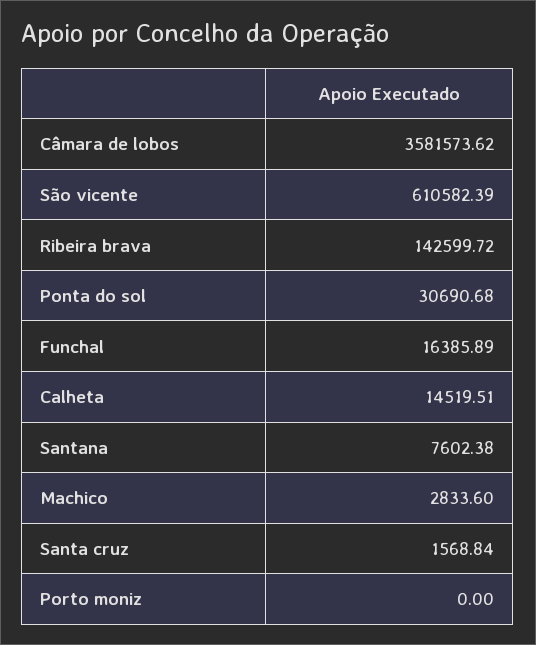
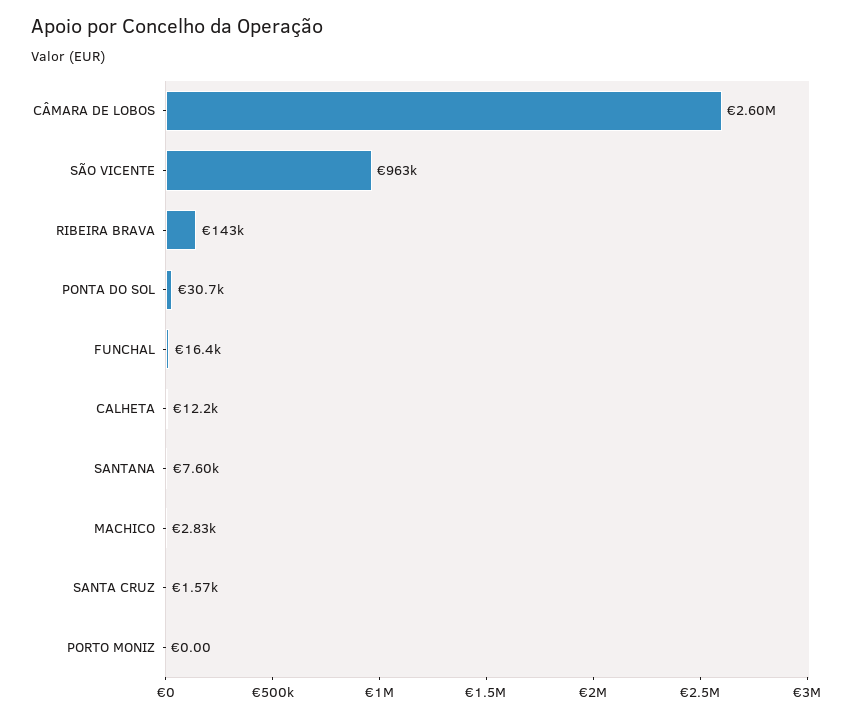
Câmara de lobos: 3581573.62 -> 2600000
São vicente: 610582.39 -> 963000
Calheta: 14519.51 -> 12200

